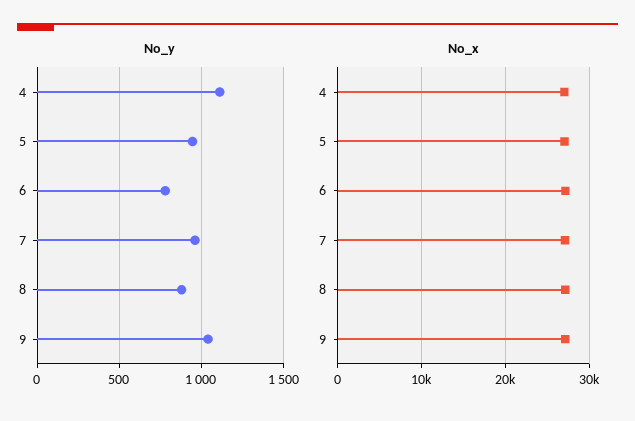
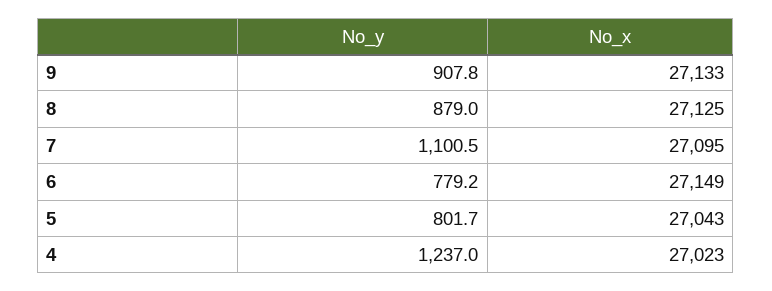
No_y, 4: 1100 -> 1237
No_y, 5: 950 -> 801.7
No_y, 7: 950 -> 1100.5
No_y, 9: 1050 -> 907.8

